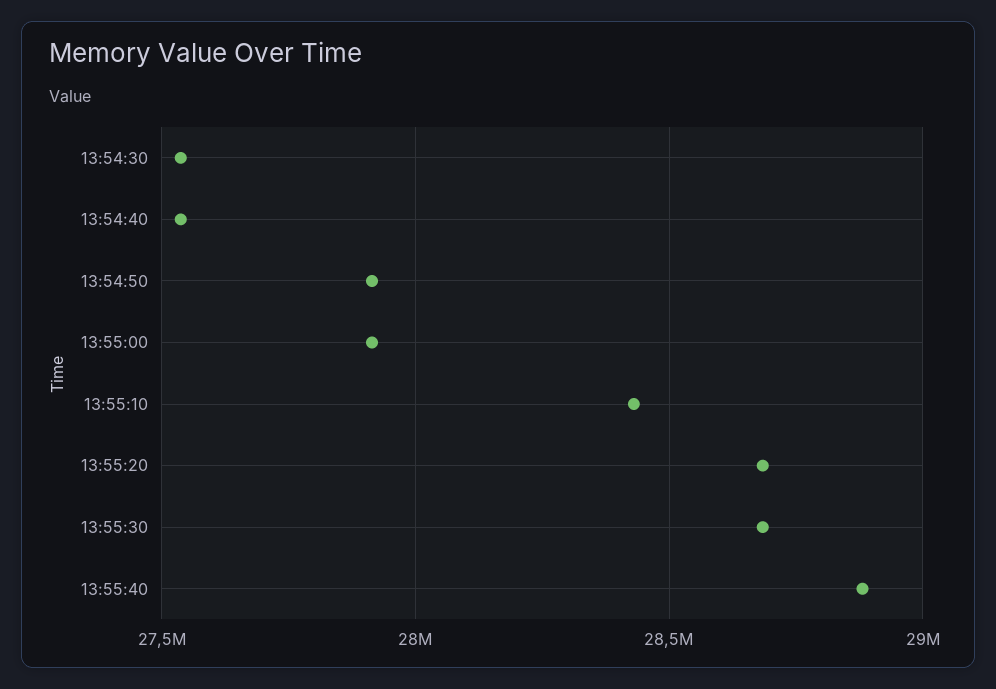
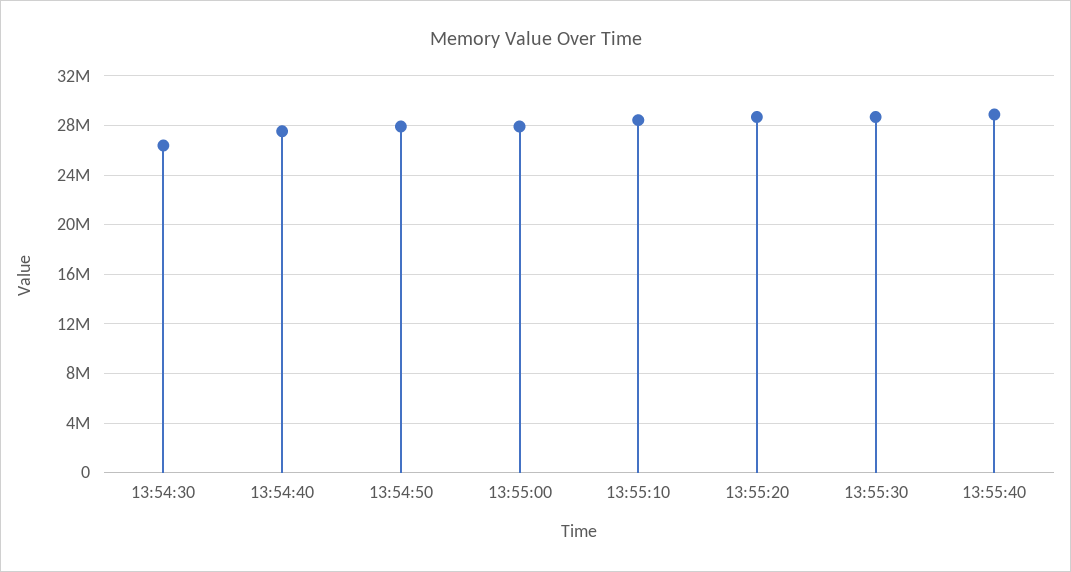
13:54:30: 27550000 -> 26500000

